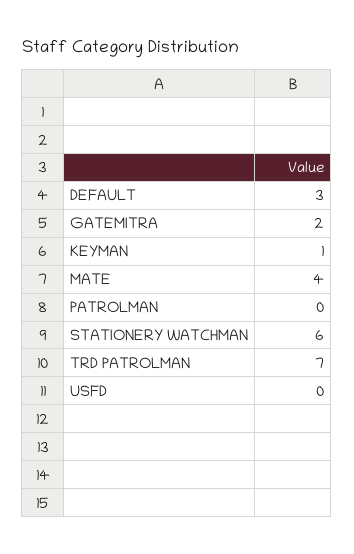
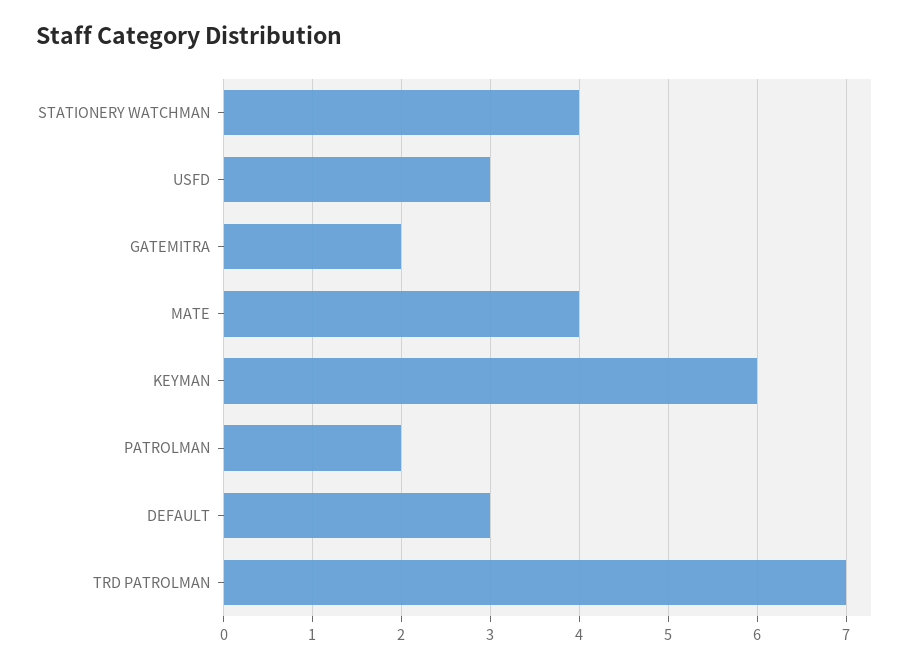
KEYMAN: 1 -> 6
PATROLMAN: 0 -> 2
STATIONERY WATCHMAN: 6 -> 4
USFD: 0 -> 3

